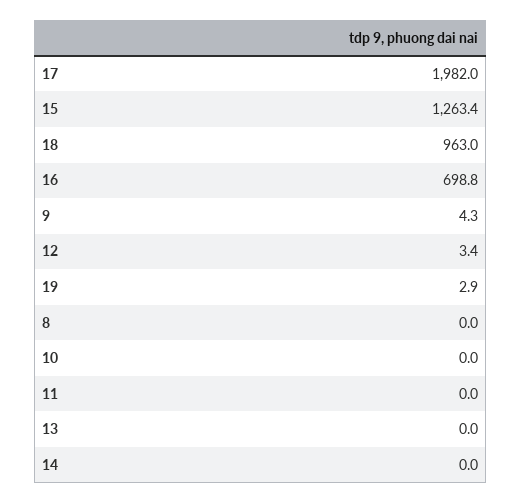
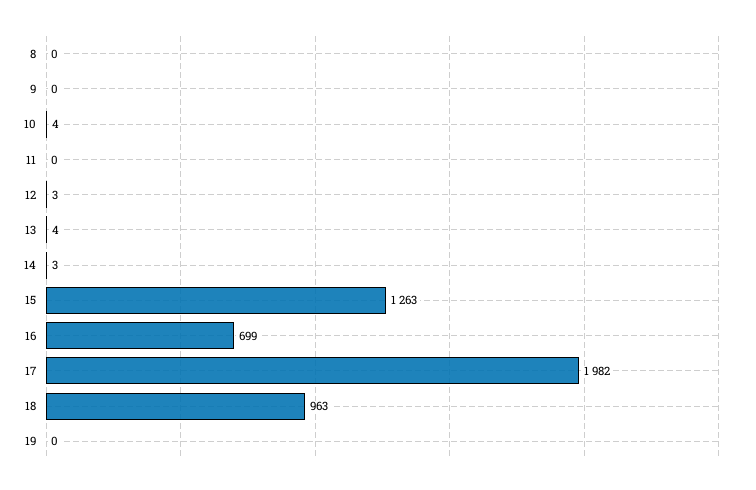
9: 4.3 -> 0
19: 2.9 -> 0
10: 0 -> 4
13: 0 -> 4
14: 0 -> 3

